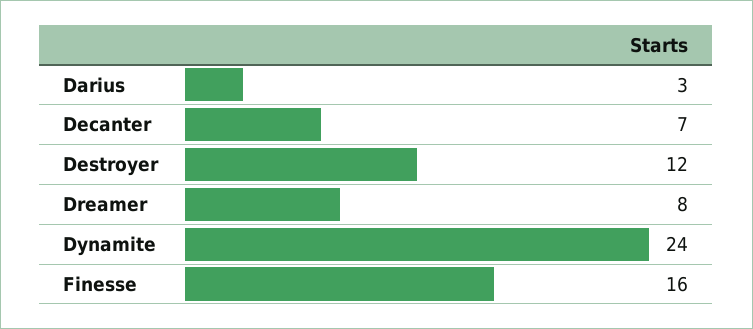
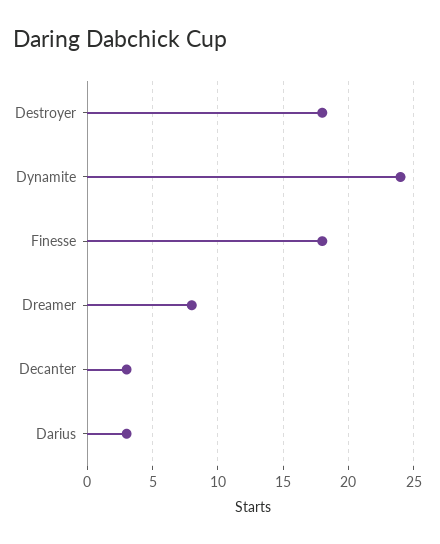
Decanter: 7 -> 3
Destroyer: 12 -> 18
Finesse: 16 -> 18

